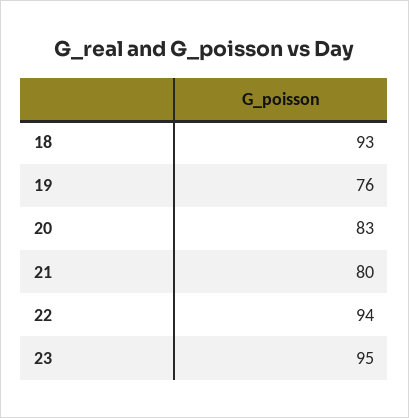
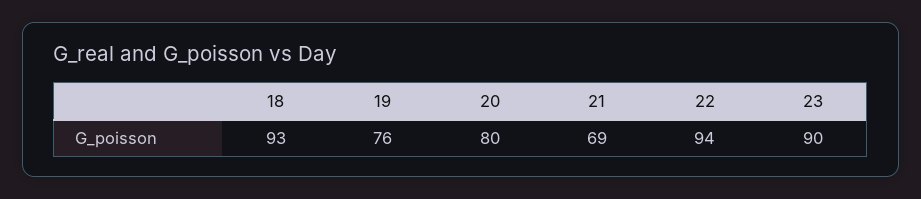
20: 83 -> 80
21: 80 -> 69
23: 95 -> 90

